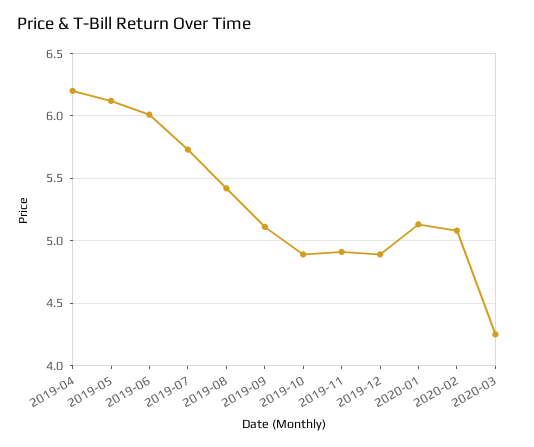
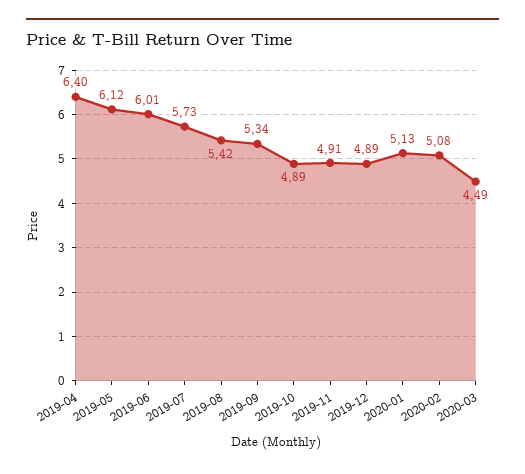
2019-04: 6.2 -> 6.4
2019-09: 5.1 -> 5.34
2020-03: 4.25 -> 4.49

